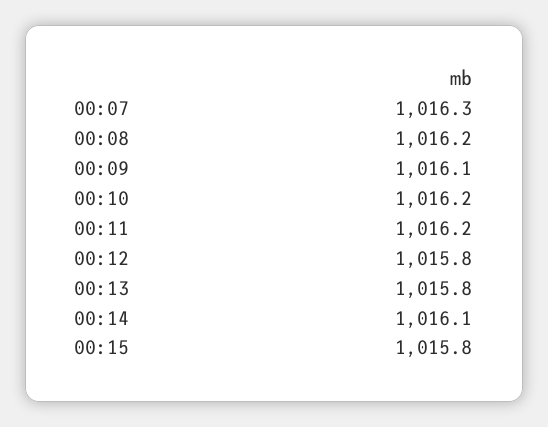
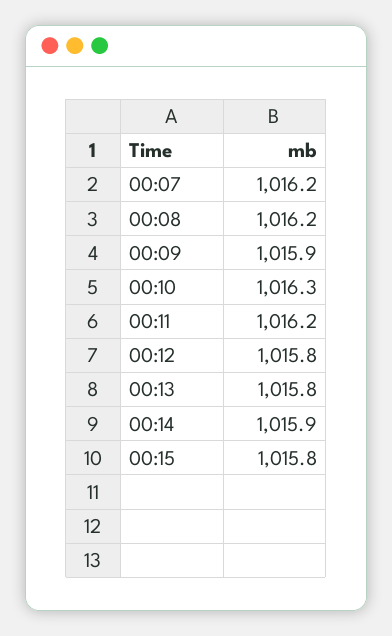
00:07: 1016.3 -> 1016.2
00:09: 1016.1 -> 1015.9
00:10: 1016.2 -> 1016.3
00:14: 1016.1 -> 1015.9

